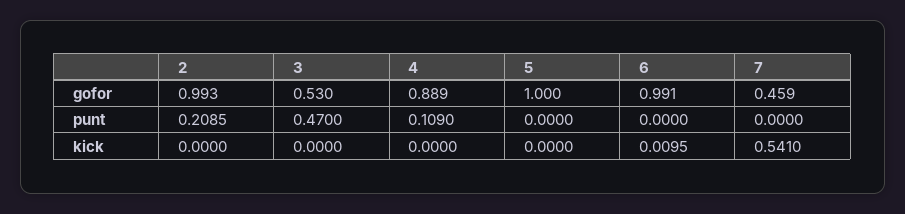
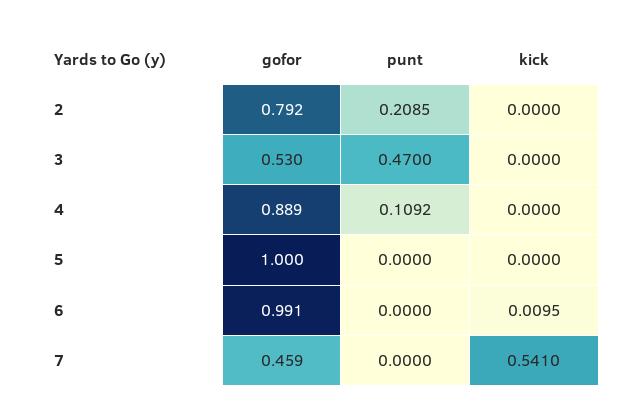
2, gofor: 0.993 -> 0.792
4, punt: 0.109 -> 0.1092

